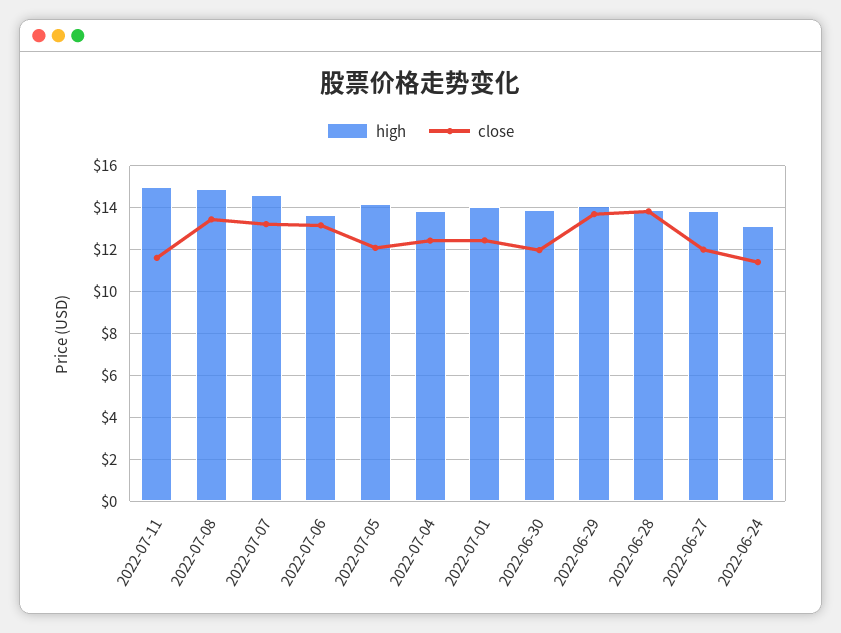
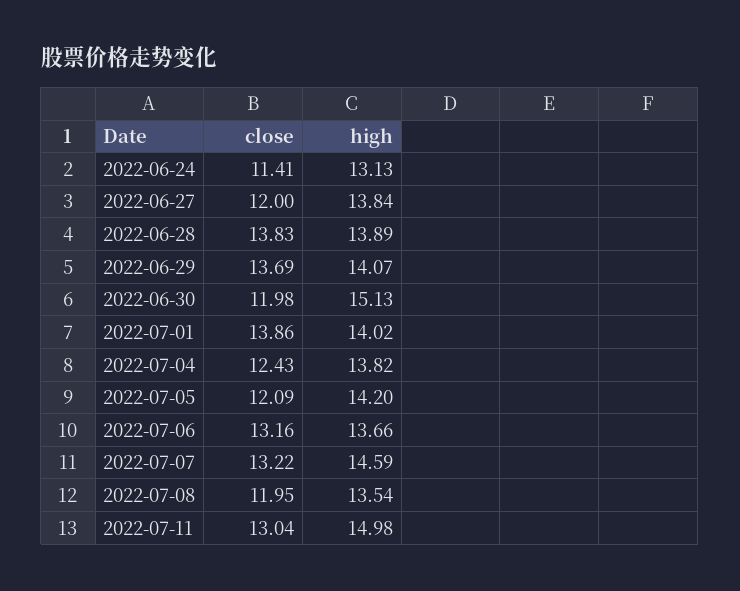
close, 2022-07-11: 11.5 -> 13.04
high, 2022-07-08: 15 -> 13.54
close, 2022-07-08: 13.5 -> 11.95
close, 2022-07-01: 12.5 -> 13.86
high, 2022-06-30: 14 -> 15.13

